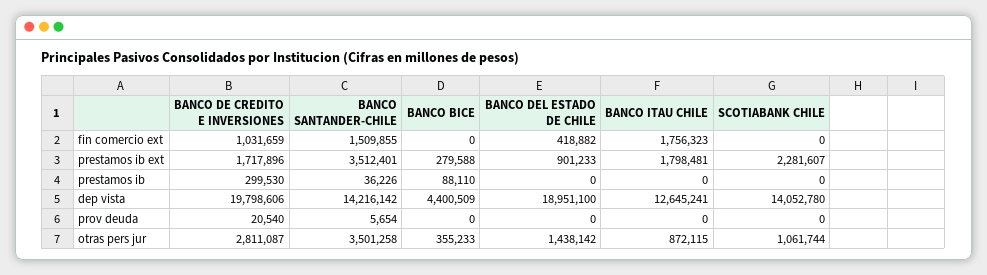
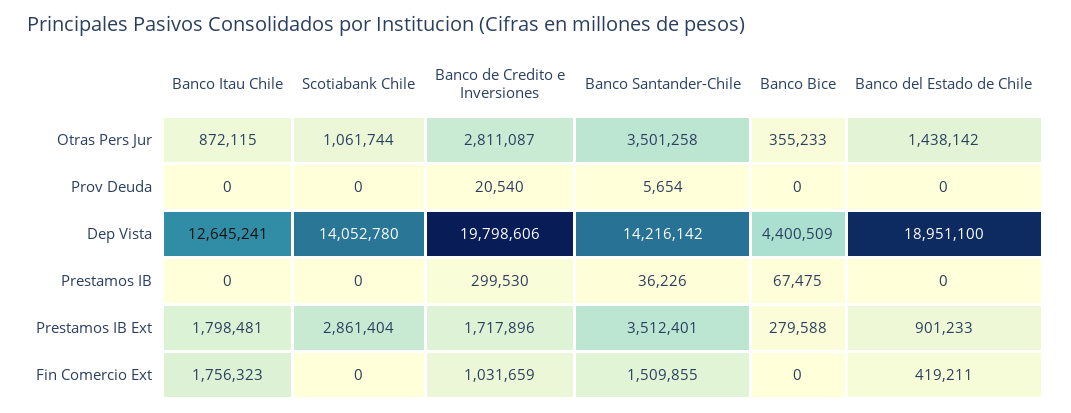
BANCO DEL ESTADO DE CHILE, fin comercio ext: 418882 -> 419211
SCOTIABANK CHILE, prestamos ib ext: 2281607 -> 2861404
BANCO BICE, prestamos ib: 88110 -> 67475

